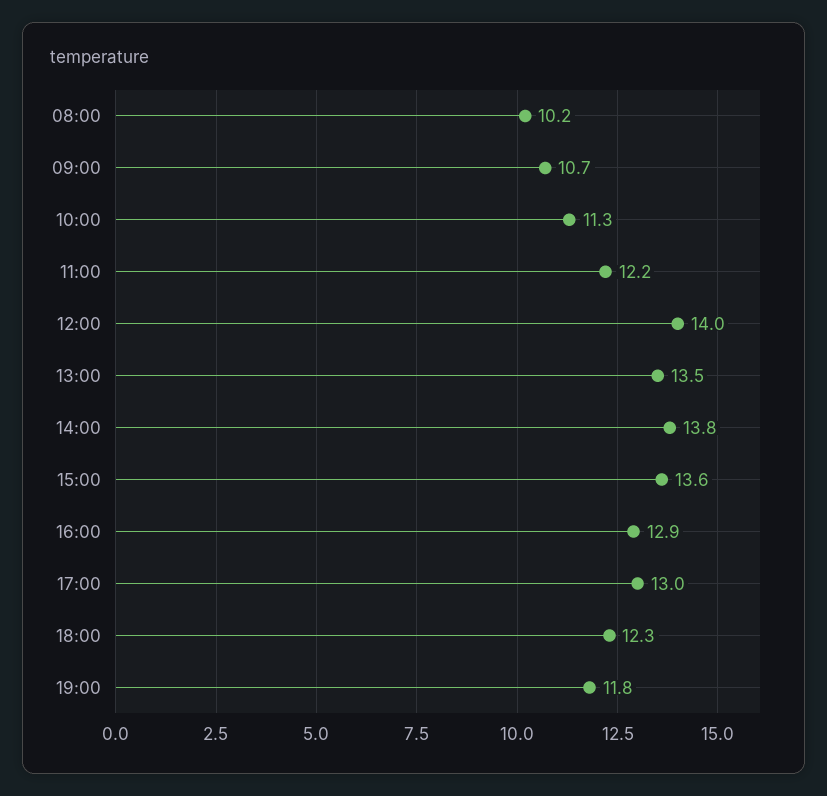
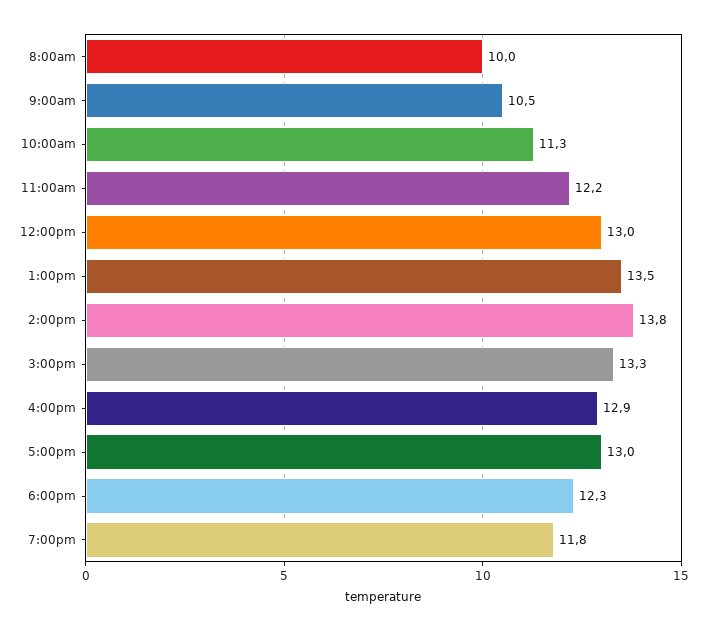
08:00: 10.2 -> 10
09:00: 10.7 -> 10.5
12:00: 14 -> 13
15:00: 13.6 -> 13.3

